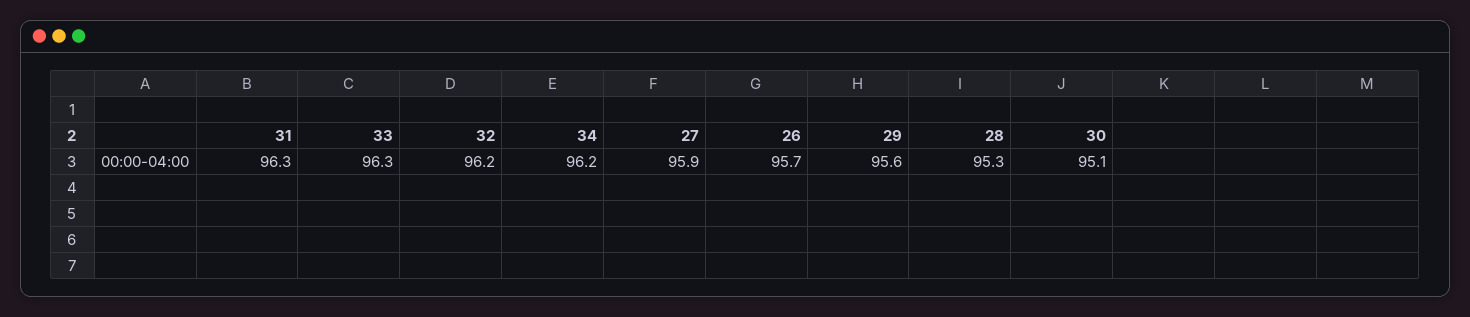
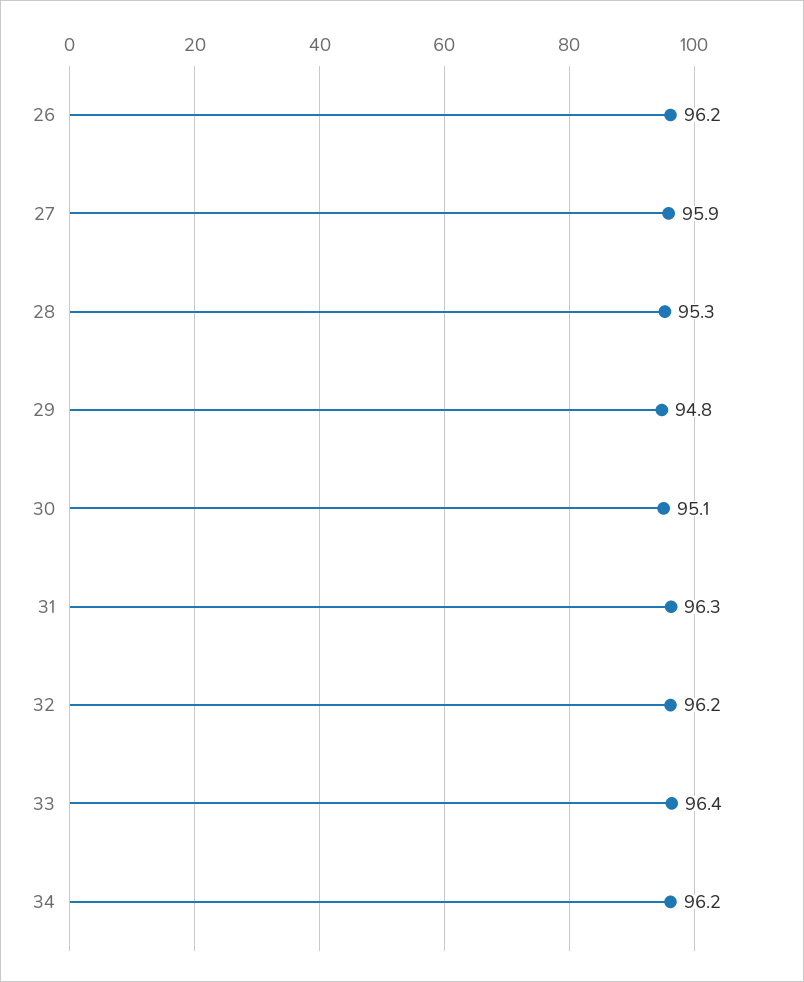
33: 96.3 -> 96.4
26: 95.7 -> 96.2
29: 95.6 -> 94.8

